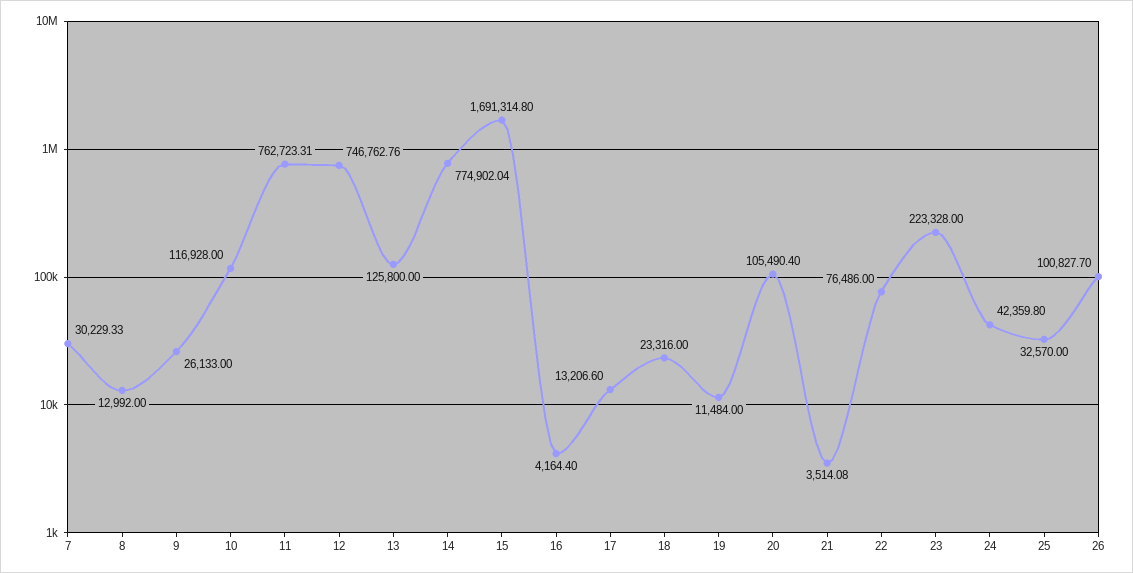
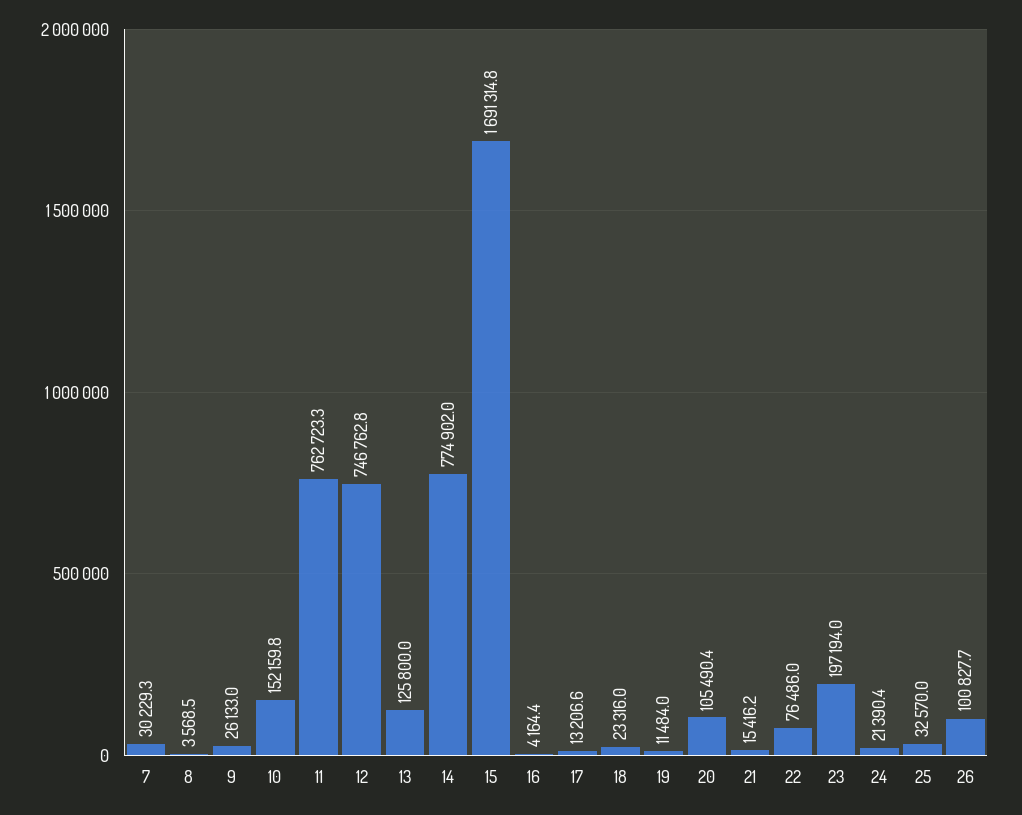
8: 12992 -> 3568.5
10: 116928 -> 152159.8
21: 3514.08 -> 15416.2
23: 223328 -> 197194
24: 42359.8 -> 21390.4

